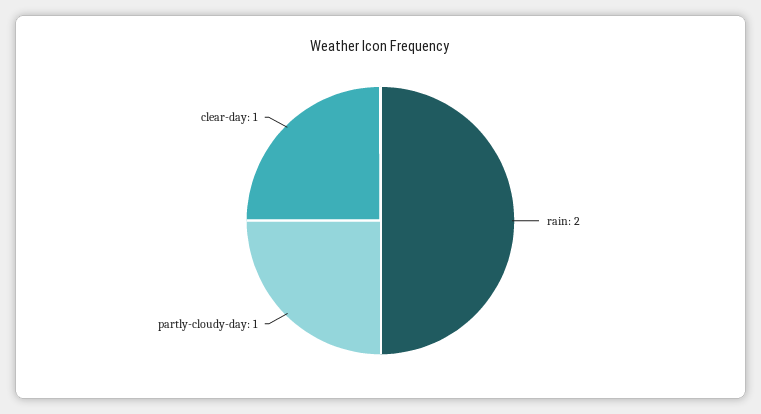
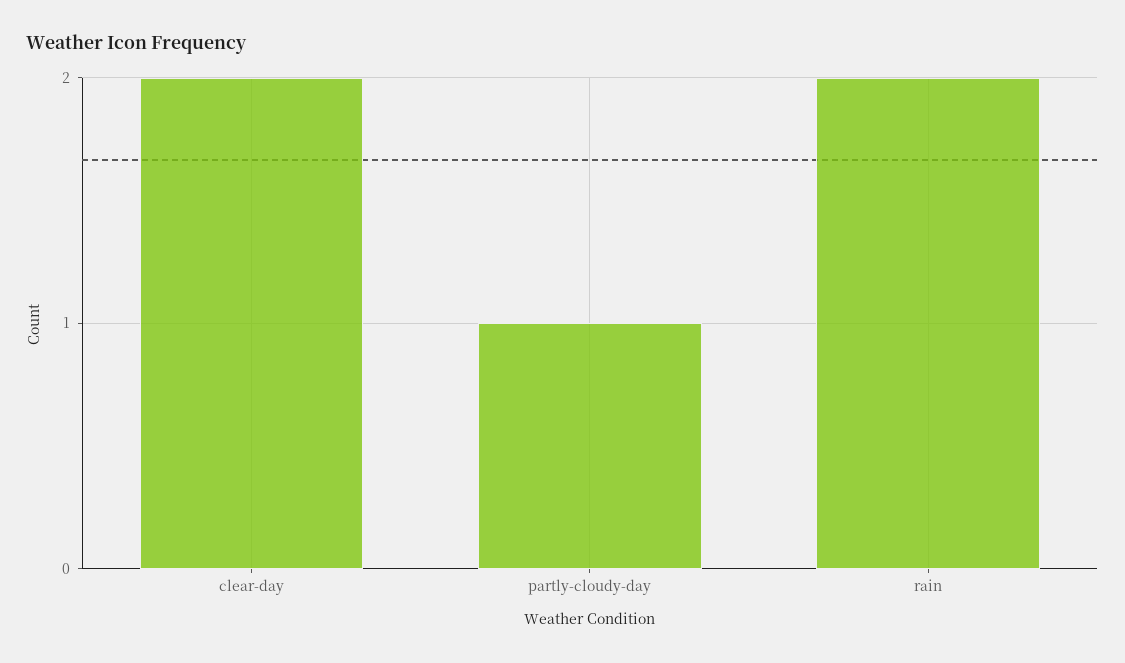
clear-day: 1 -> 2

